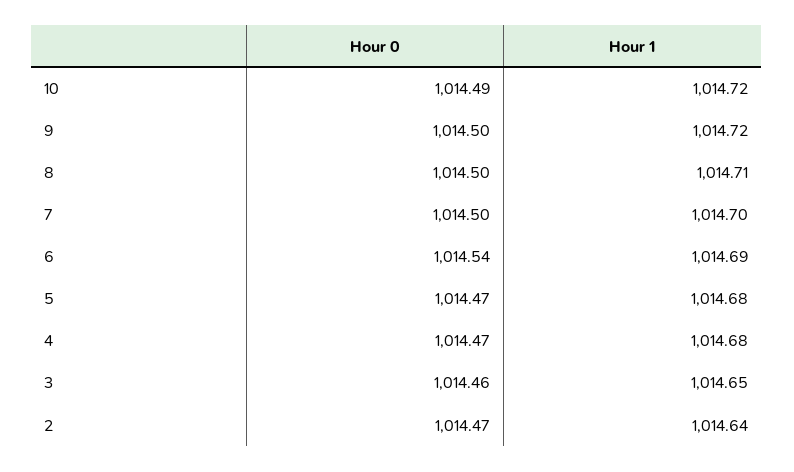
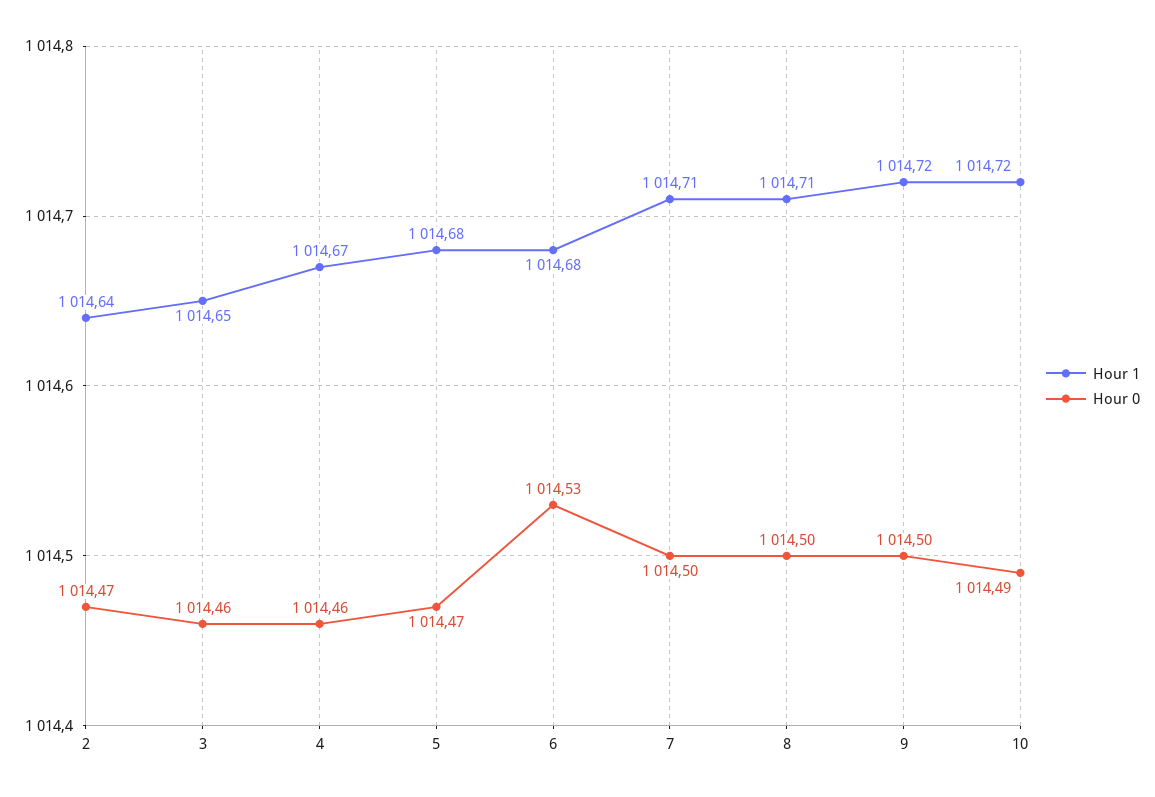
Hour 1, 7: 1014.7 -> 1014.71
Hour 0, 6: 1014.54 -> 1014.53
Hour 1, 6: 1014.69 -> 1014.68
Hour 0, 4: 1014.47 -> 1014.46
Hour 1, 4: 1014.68 -> 1014.67

